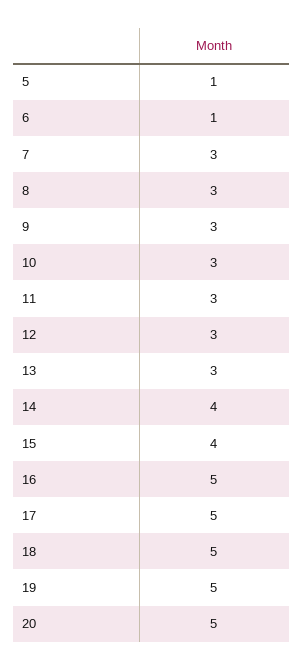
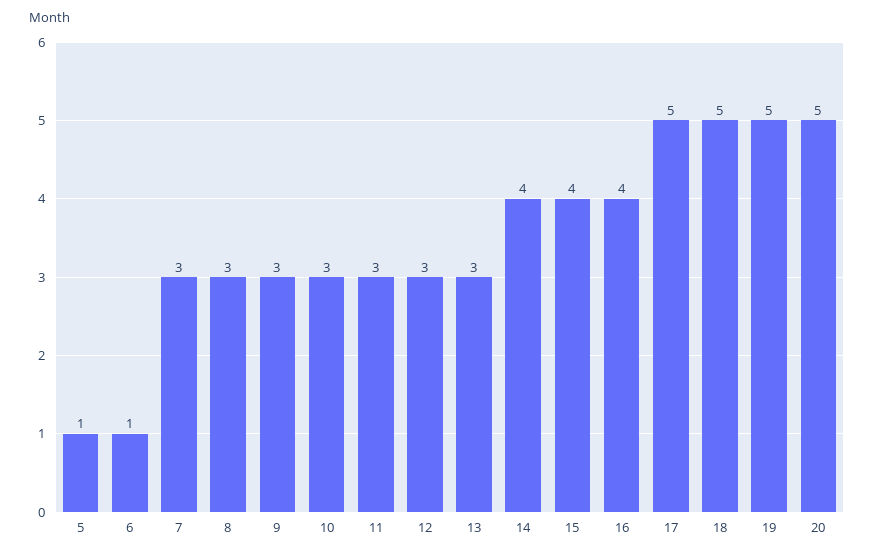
16: 5 -> 4

